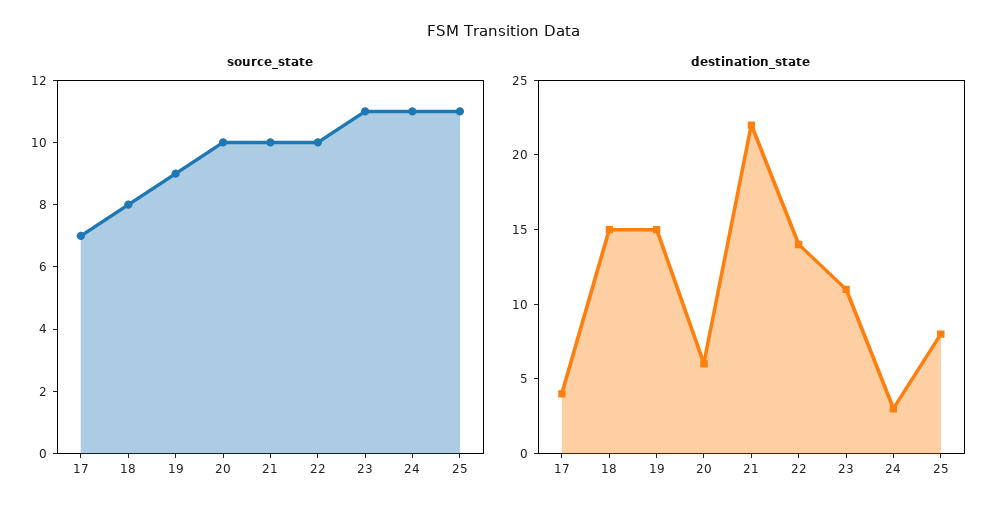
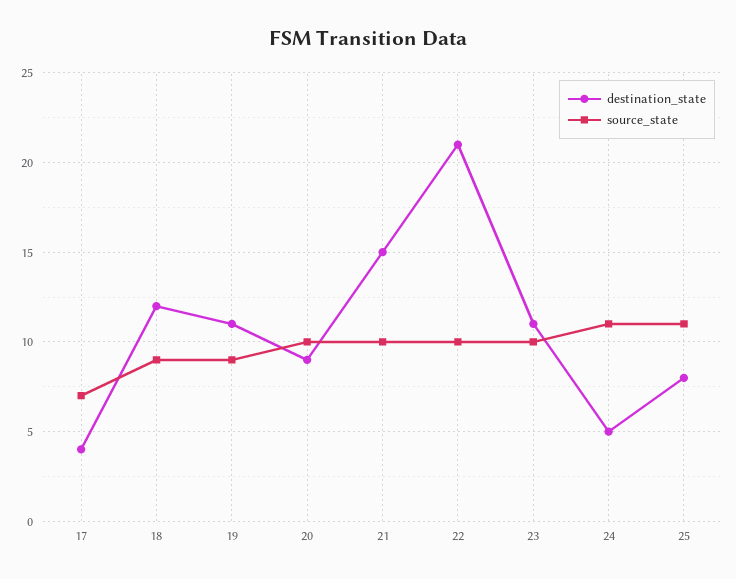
source_state, 18: 8 -> 9
source_state, 23: 11 -> 10
destination_state, 18: 15 -> 12
destination_state, 19: 15 -> 11
destination_state, 20: 6 -> 9
destination_state, 21: 22 -> 15
destination_state, 22: 14 -> 21
destination_state, 24: 3 -> 5

